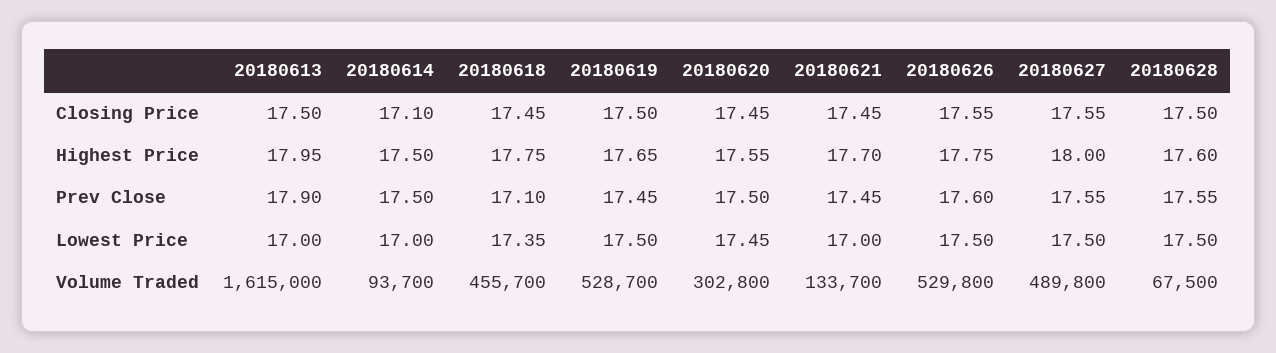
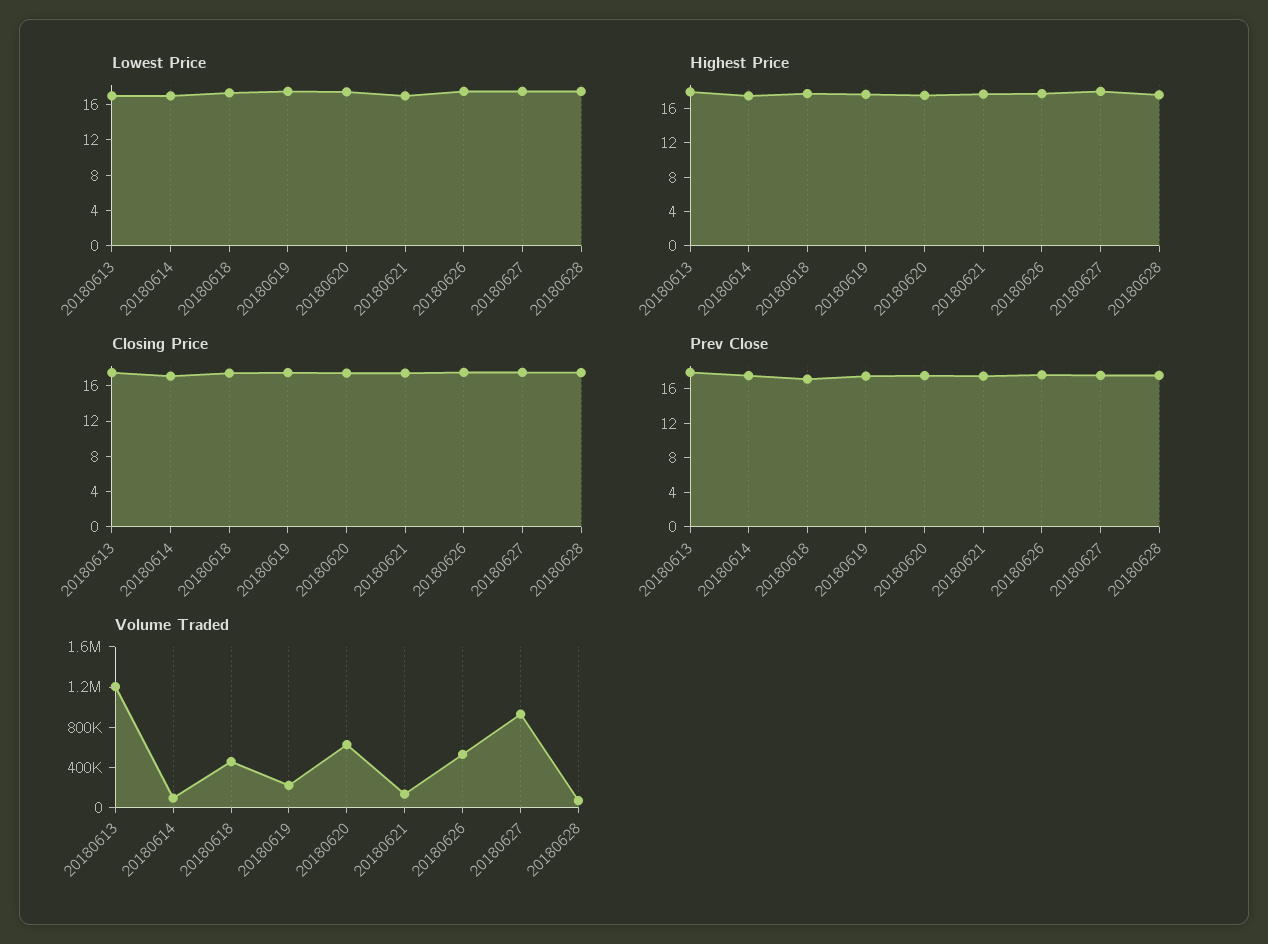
Volume Traded, 20180613: 1615000 -> 1200000
Volume Traded, 20180619: 528700 -> 200000
Volume Traded, 20180620: 302800 -> 600000
Volume Traded, 20180627: 489800 -> 900000

